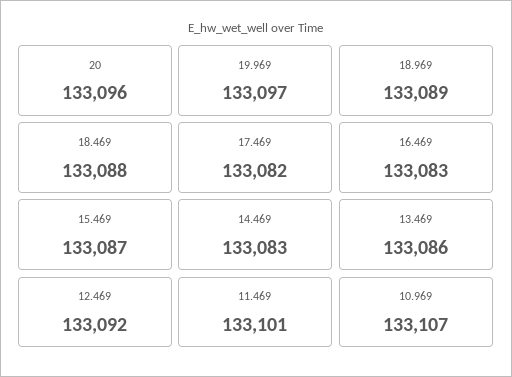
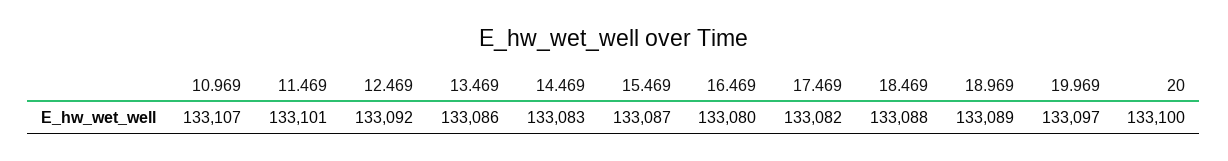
20: 133096 -> 133100
16.469: 133083 -> 133080

